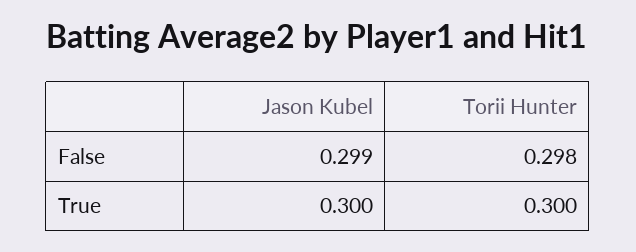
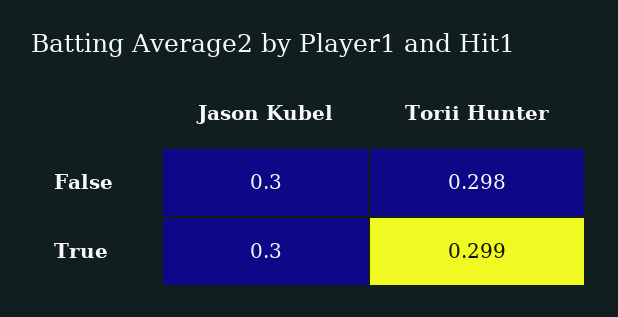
Jason Kubel, False: 0.299 -> 0.3
Torii Hunter, True: 0.3 -> 0.299

